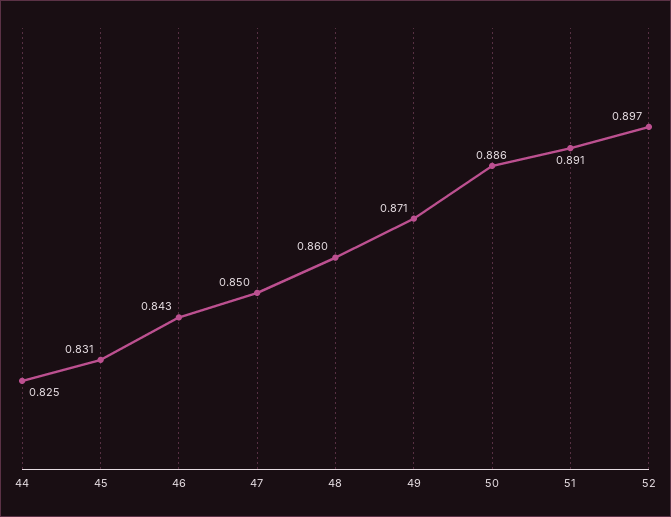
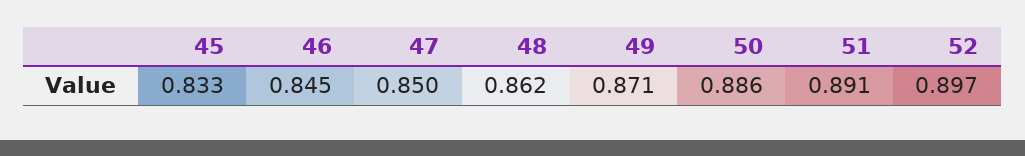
44: 0.825 -> none
45: 0.831 -> 0.833
46: 0.843 -> 0.845
48: 0.86 -> 0.862

